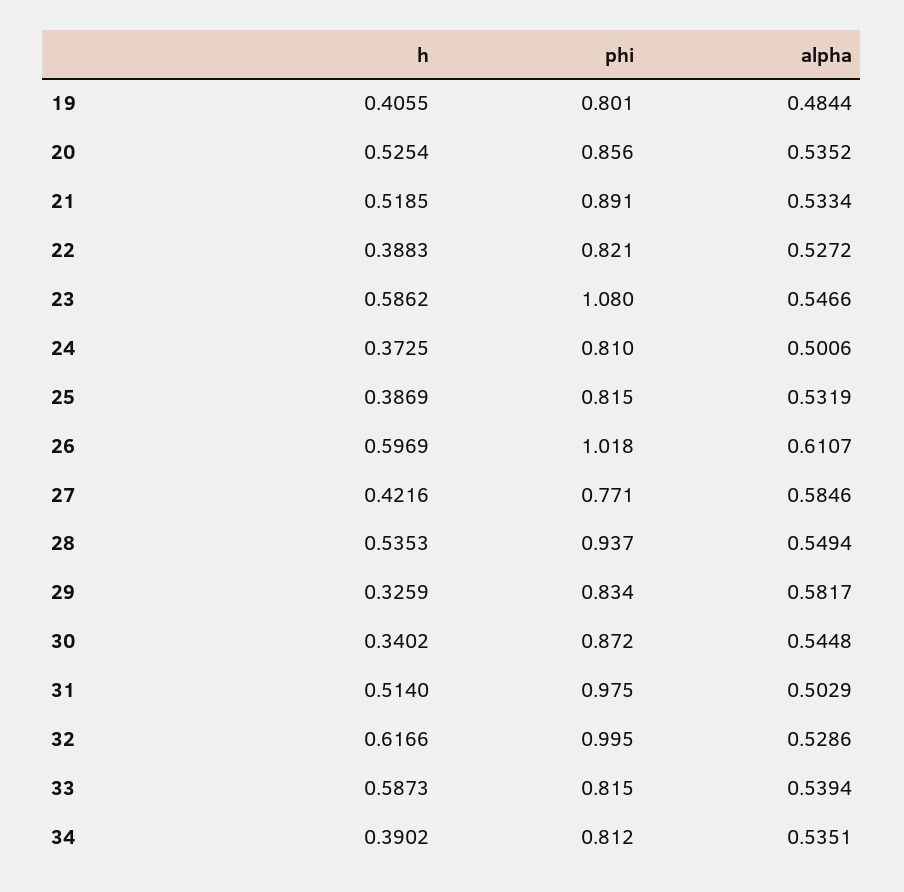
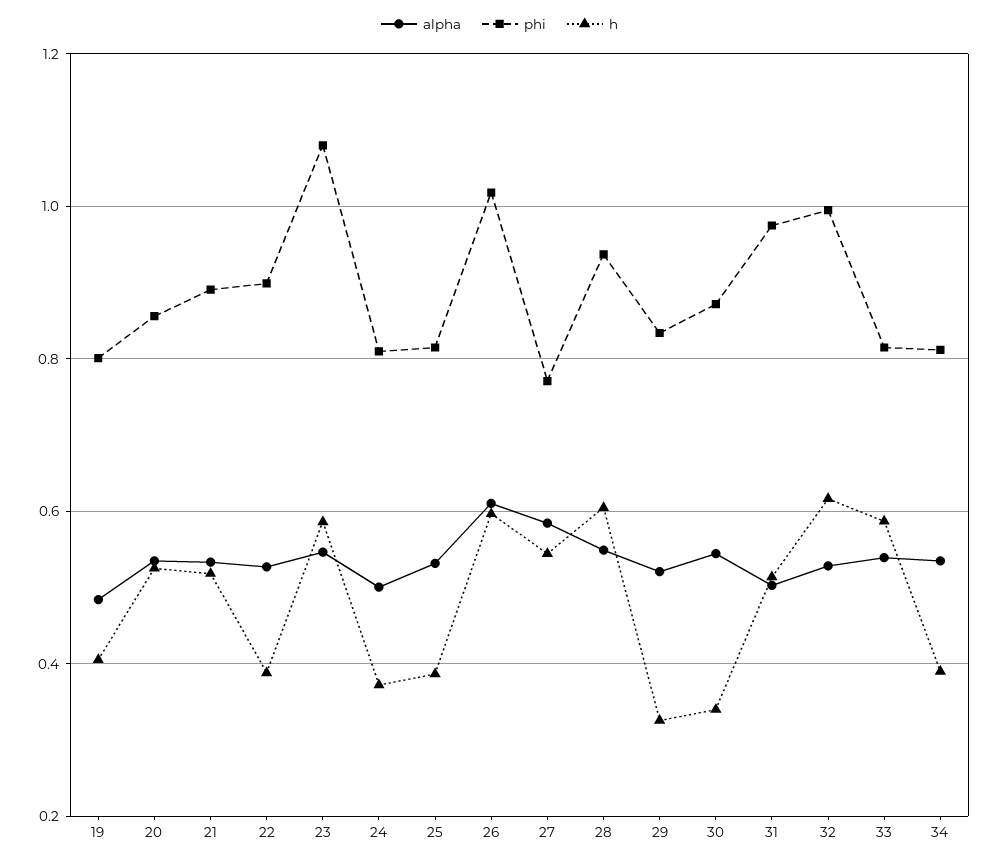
phi, 22: 0.821 -> 0.9
h, 27: 0.4216 -> 0.54
h, 28: 0.5353 -> 0.6
alpha, 29: 0.5817 -> 0.52

